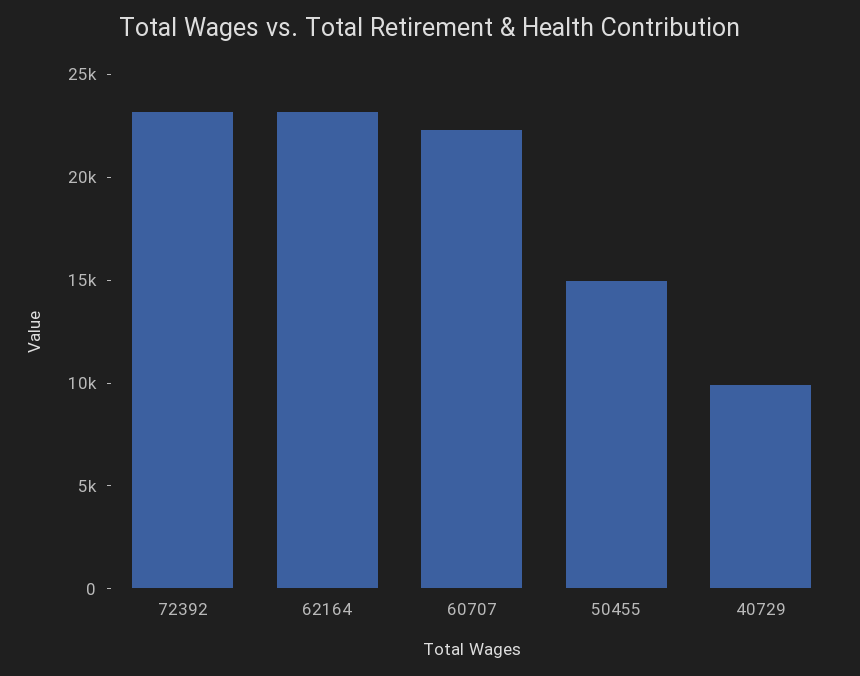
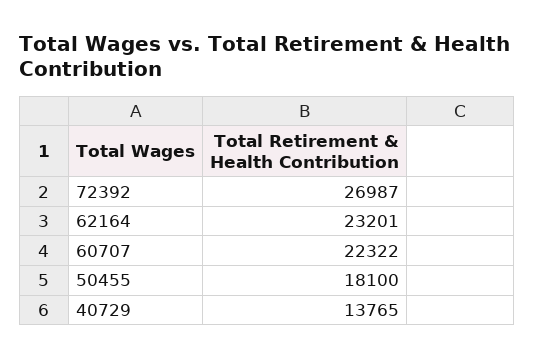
72392: 23000 -> 26987
50455: 15000 -> 18100
40729: 10000 -> 13765

